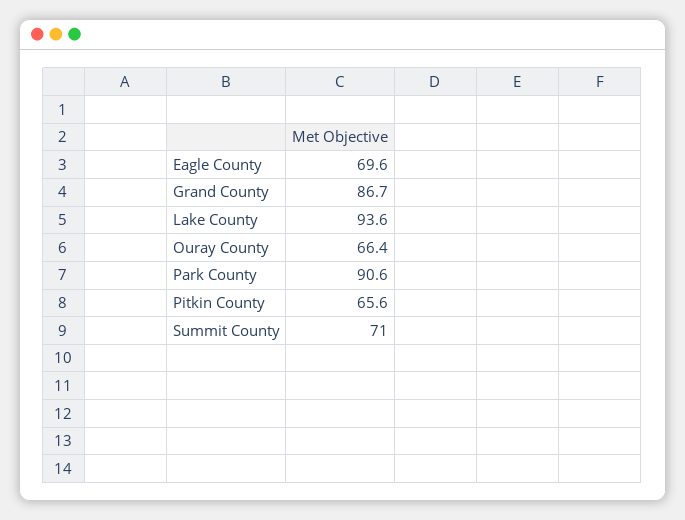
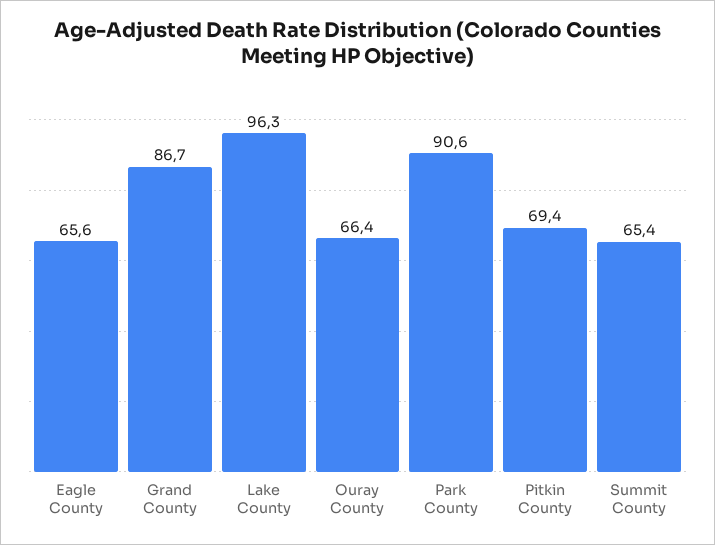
Eagle County: 69.6 -> 65.6
Lake County: 93.6 -> 96.3
Pitkin County: 65.6 -> 69.4
Summit County: 71 -> 65.4

